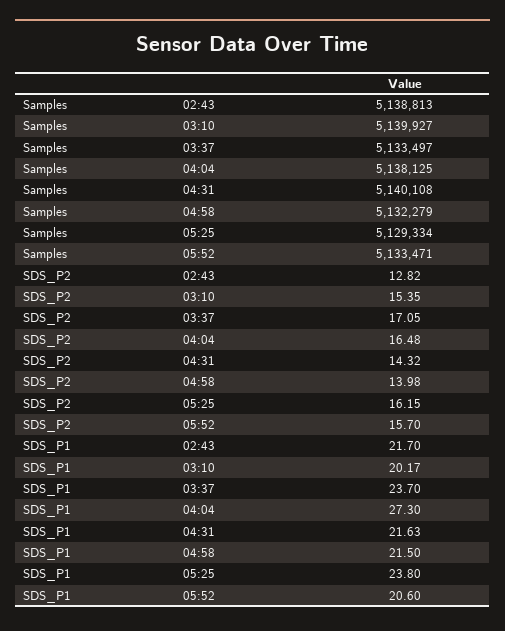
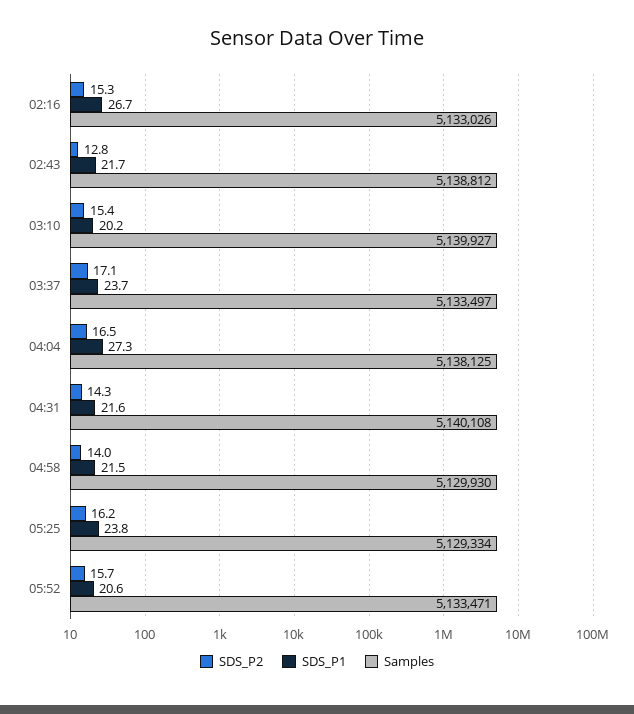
Samples, 02:43: 5138813 -> 5138812
Samples, 04:58: 5132279 -> 5129930
SDS_P2, 02:16: none -> 15.3
SDS_P1, 02:16: none -> 26.7
Samples, 02:16: none -> 5133026

